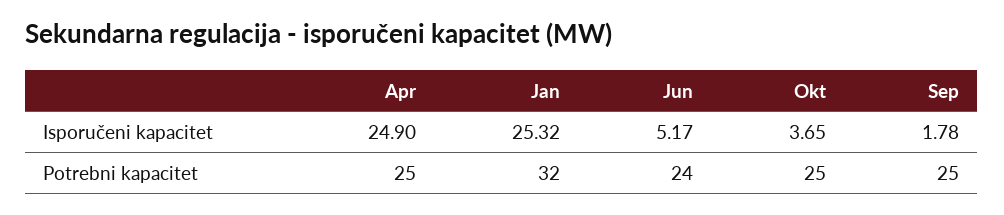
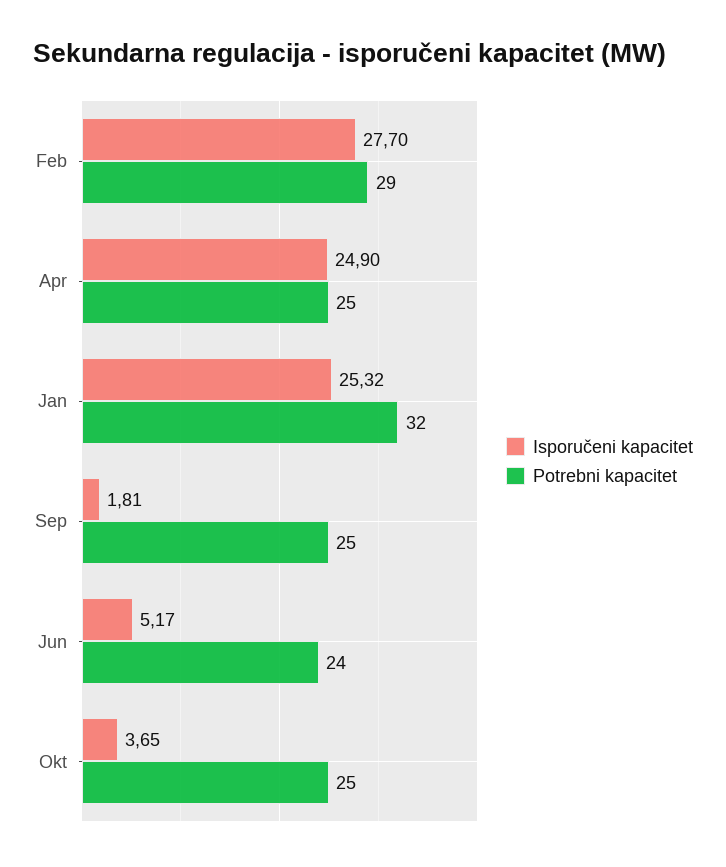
Isporučeni kapacitet, Sep: 1.78 -> 1.81
Isporučeni kapacitet, Feb: none -> 27.7
Potrebni kapacitet, Feb: none -> 29

